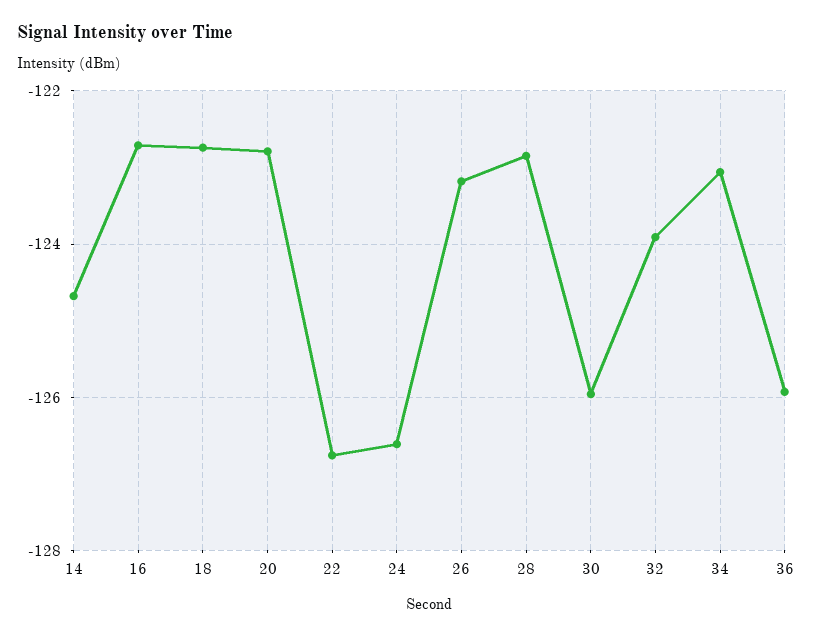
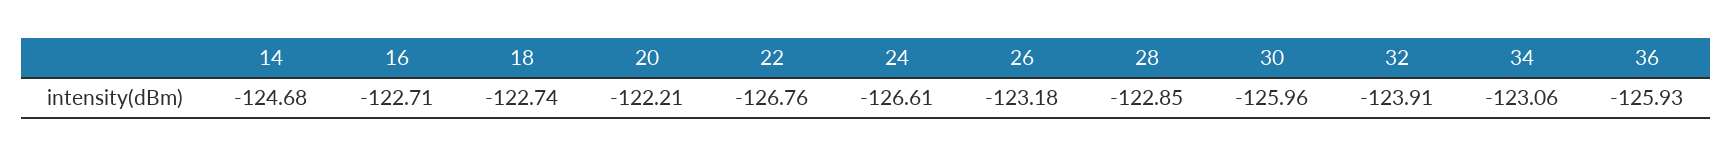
20: -122.8 -> -122.21

